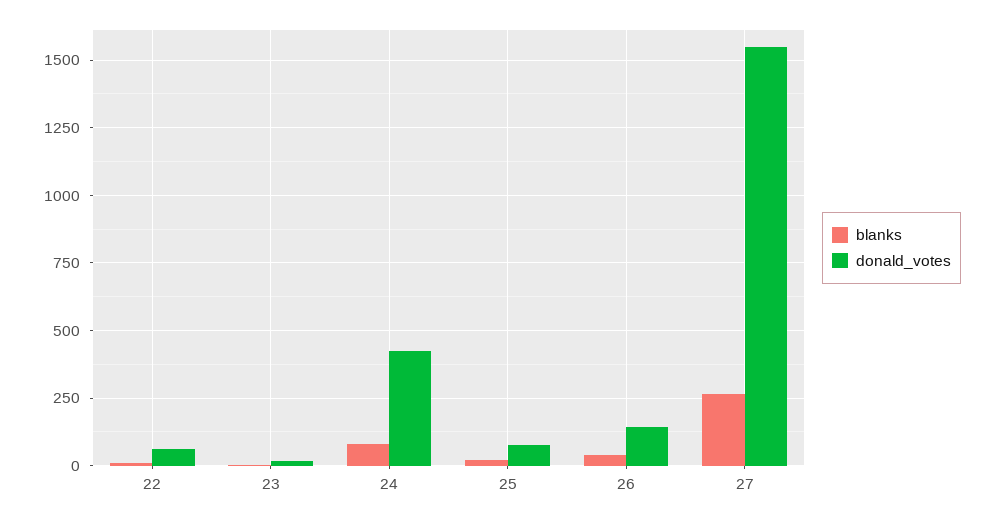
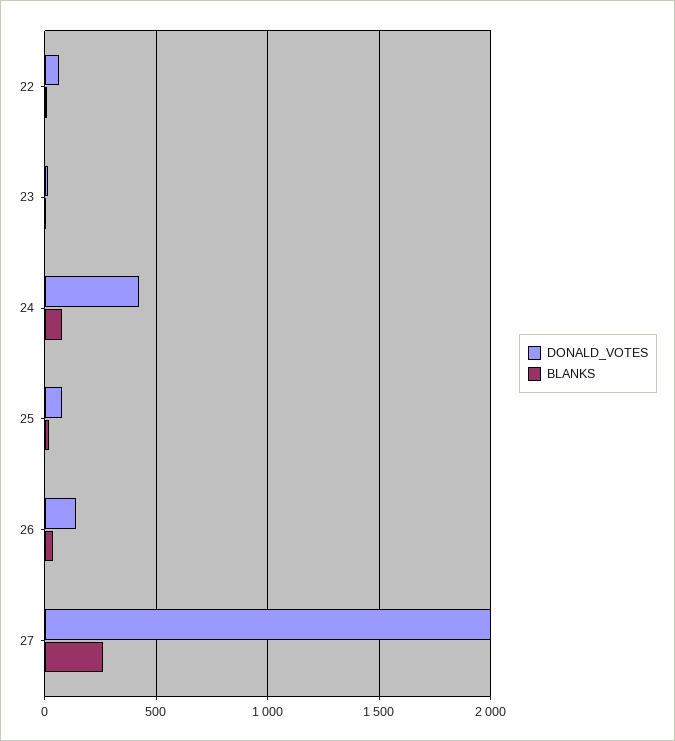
donald_votes, 27: 1550 -> 2000

